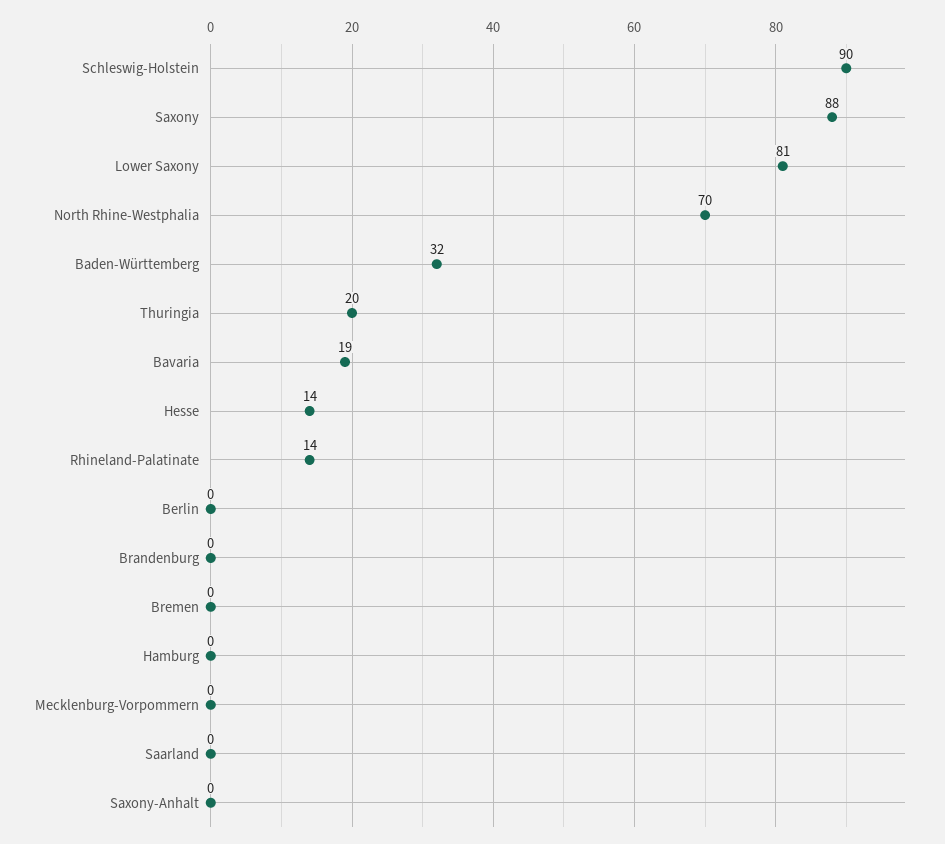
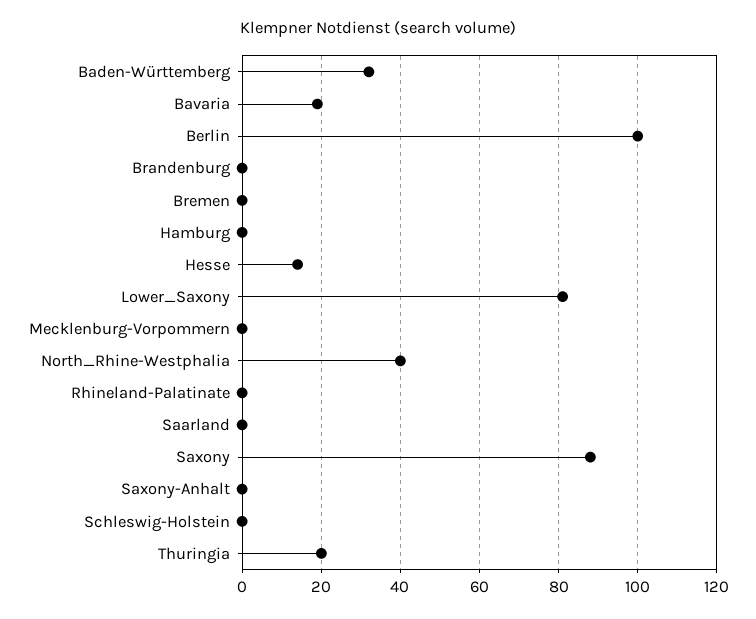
Schleswig-Holstein: 90 -> 0
North Rhine-Westphalia: 70 -> 40
Rhineland-Palatinate: 14 -> 0
Berlin: 0 -> 100

